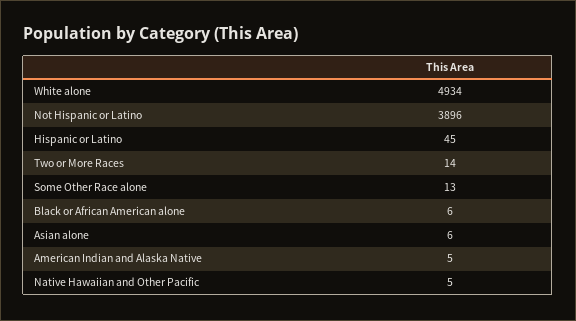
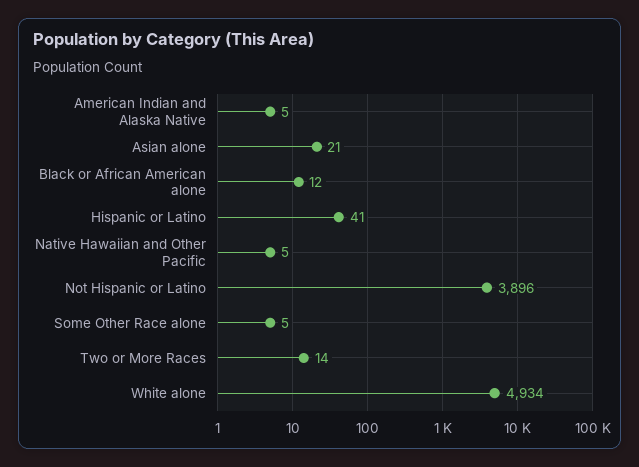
Hispanic or Latino: 45 -> 41
Some Other Race alone: 13 -> 5
Black or African American alone: 6 -> 12
Asian alone: 6 -> 21

